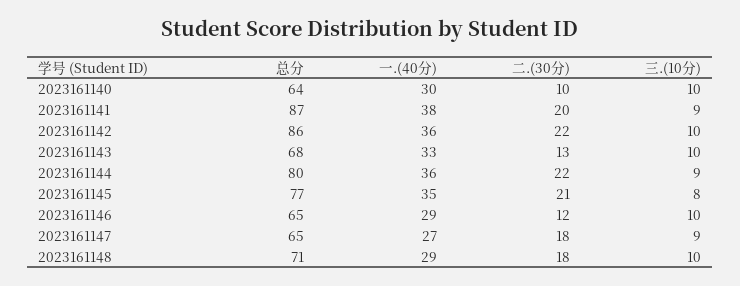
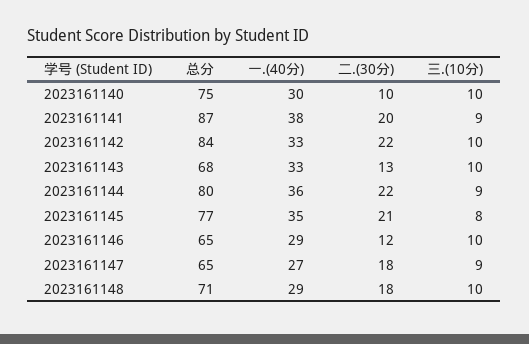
总分, 2023161140: 64 -> 75
总分, 2023161142: 86 -> 84
一.(40分), 2023161142: 36 -> 33

